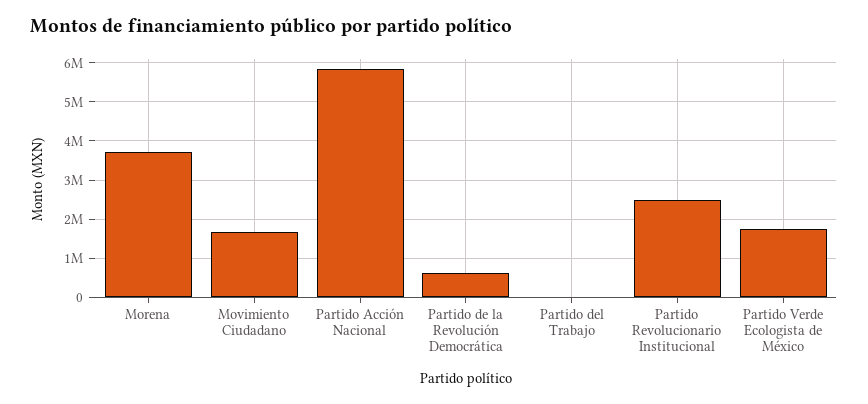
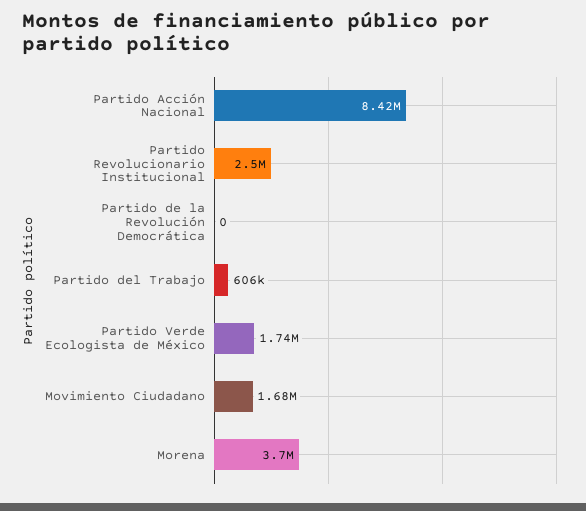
Partido Acción Nacional: 5800000 -> 8420000
Partido de la Revolución Democrática: 600000 -> 0
Partido del Trabajo: 0 -> 606000

